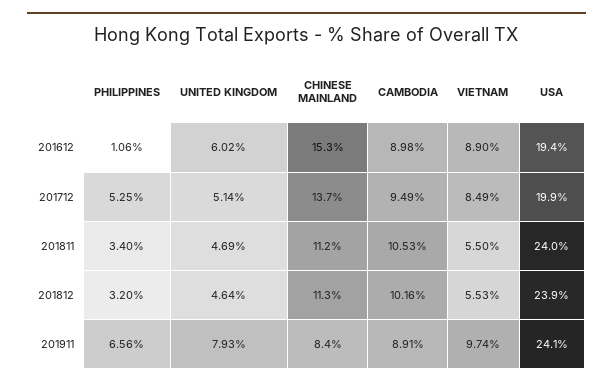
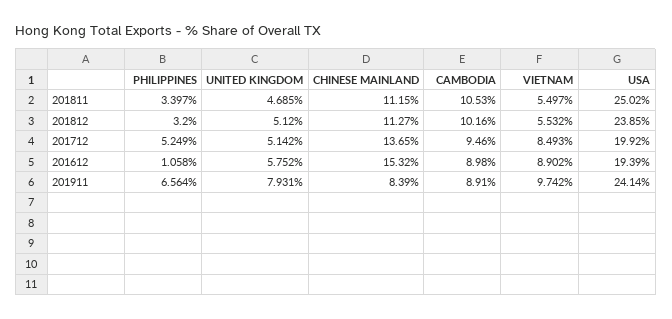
UNITED KINGDOM, 201612: 6.02 -> 5.752
CAMBODIA, 201712: 9.49 -> 9.46
USA, 201811: 24 -> 25.02
UNITED KINGDOM, 201812: 4.64 -> 5.12

